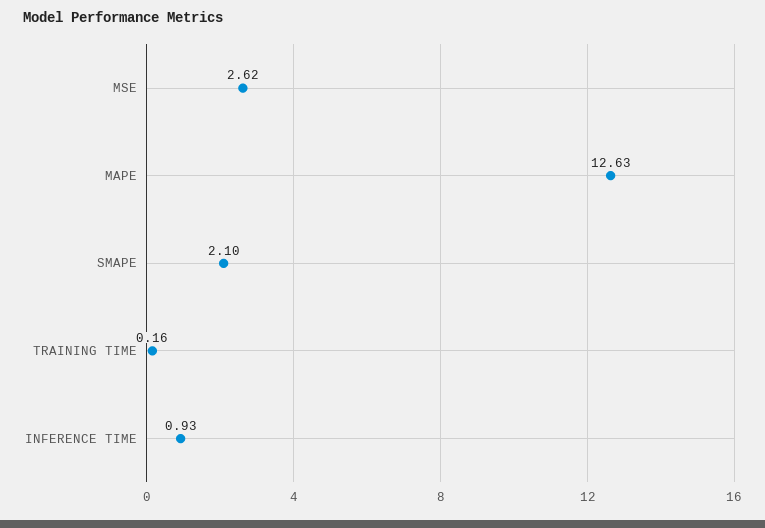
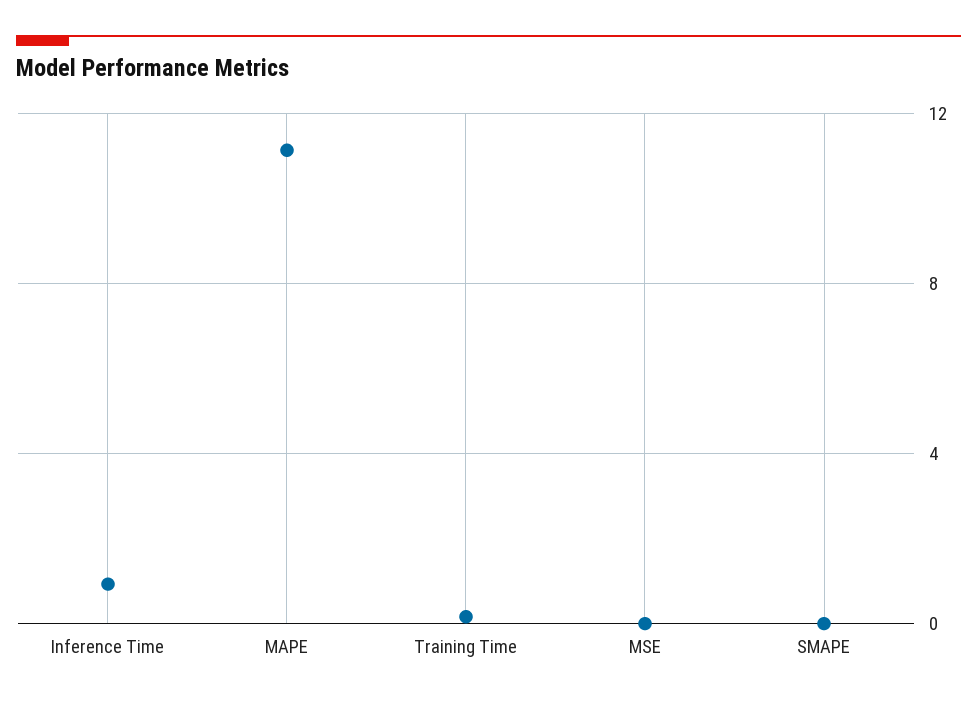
MSE: 2.62 -> 0
MAPE: 12.63 -> 11
SMAPE: 2.1 -> 0

